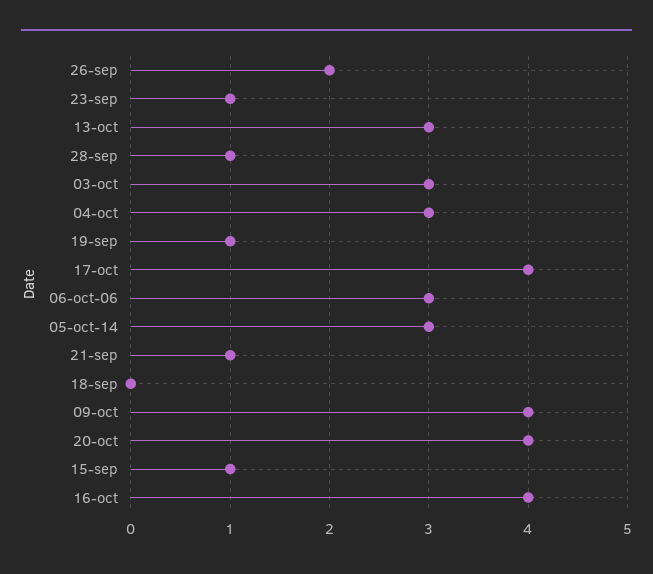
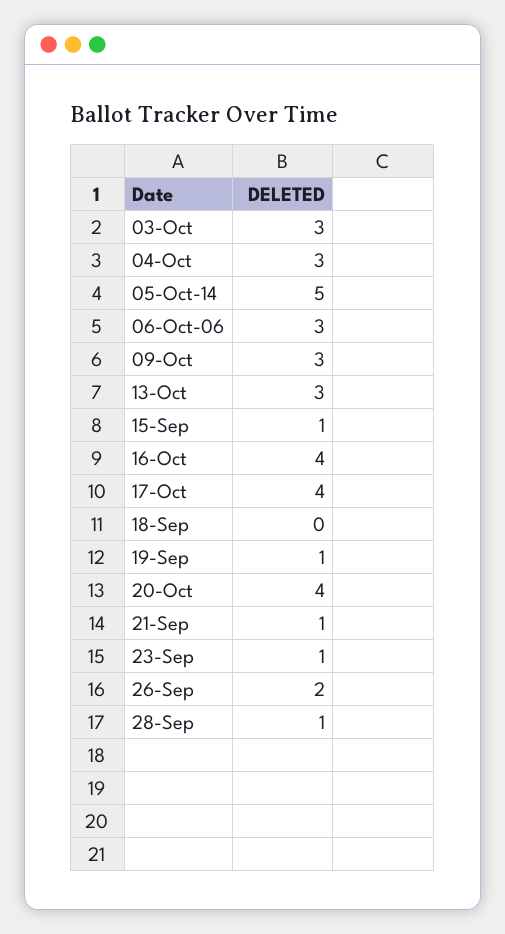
05-oct-14: 3 -> 5
09-oct: 4 -> 3

